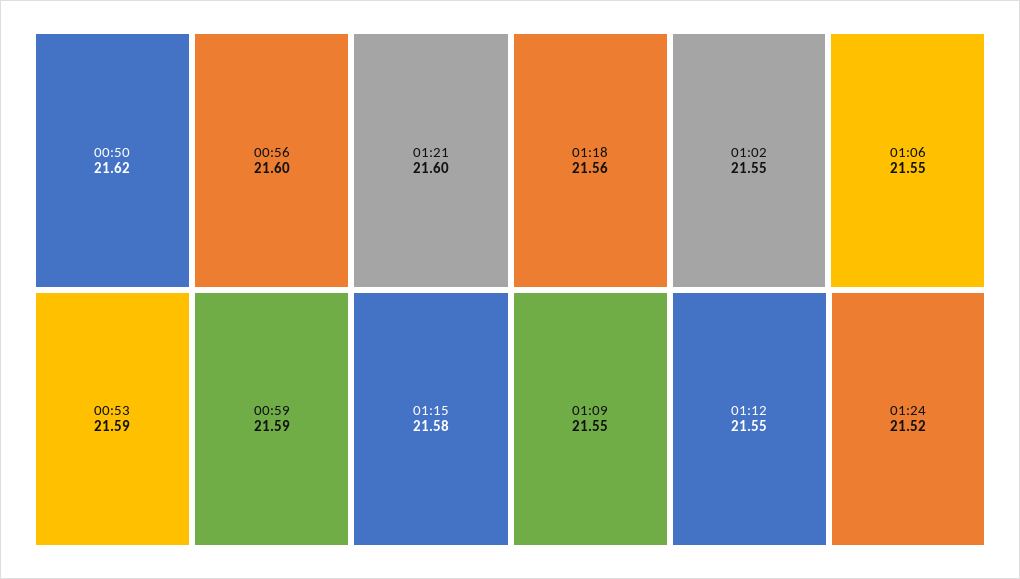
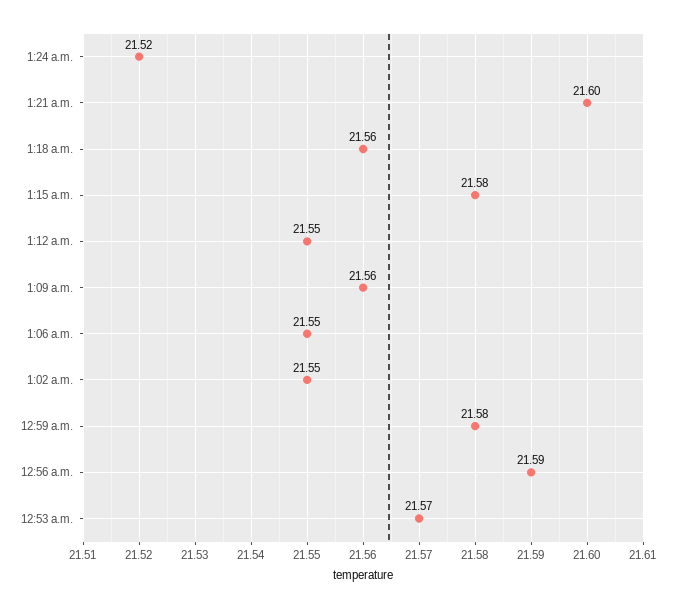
00:50: 21.62 -> none
00:56: 21.6 -> 21.59
00:53: 21.59 -> 21.57
00:59: 21.59 -> 21.58
01:09: 21.55 -> 21.56

